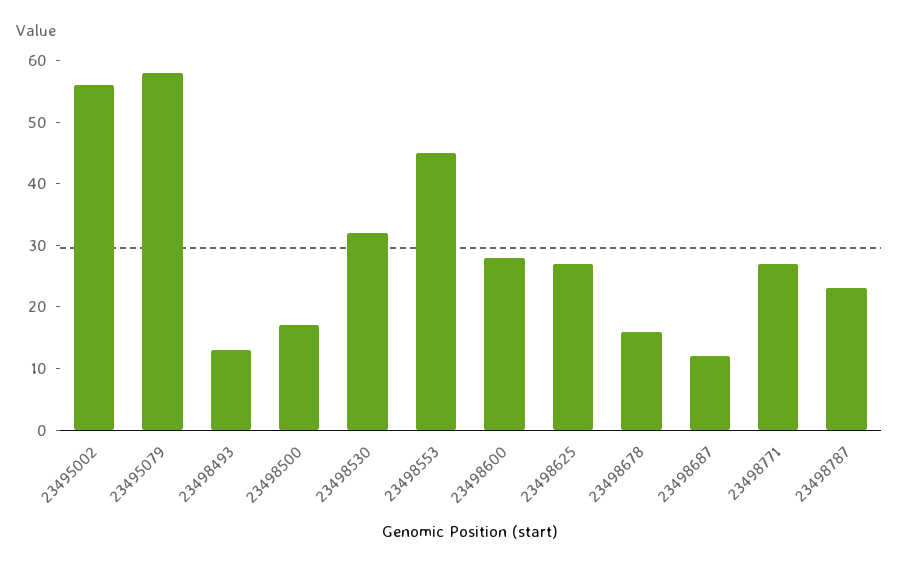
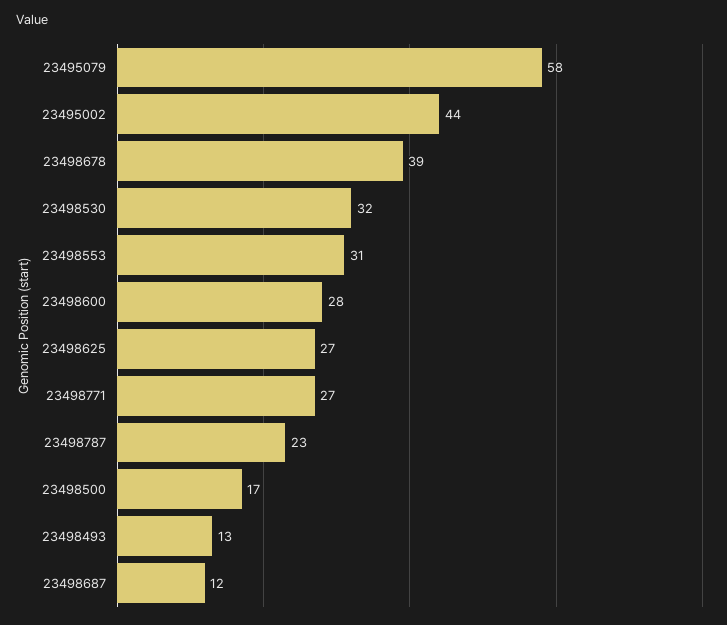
23495002: 55 -> 44
23498553: 45 -> 31
23498678: 15 -> 39

